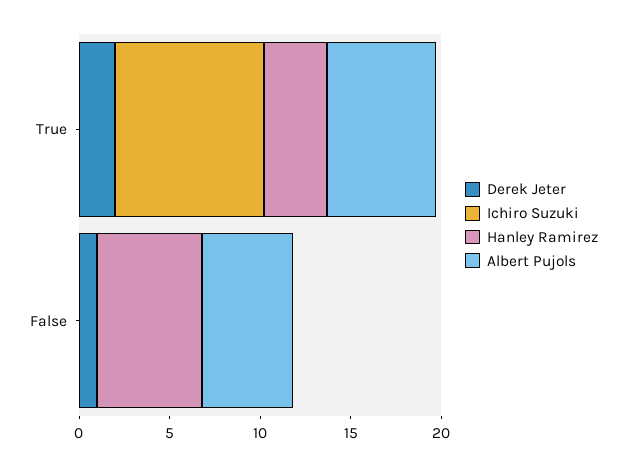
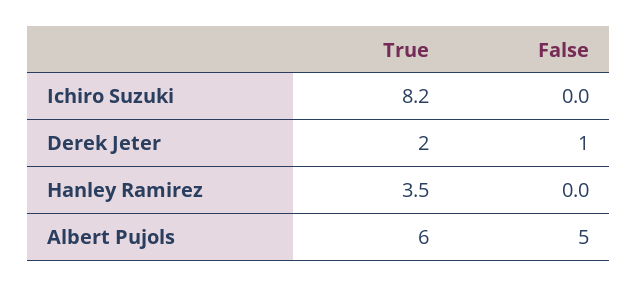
Hanley Ramirez, False: 6 -> 0

